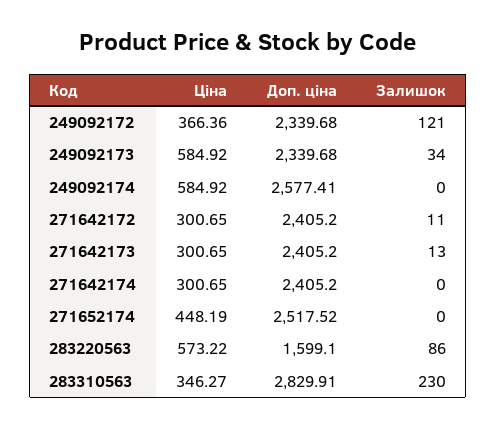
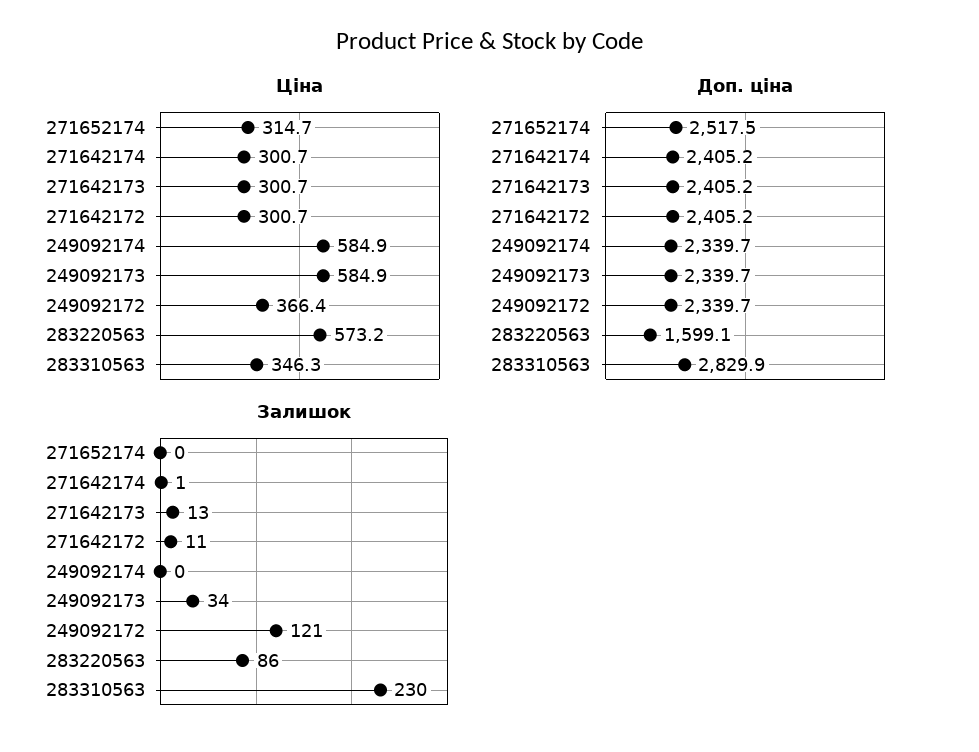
Доп. ціна, 249092174: 2577.41 -> 2339.7
Залишок, 271642174: 0 -> 1
Ціна, 271652174: 448.19 -> 314.7

